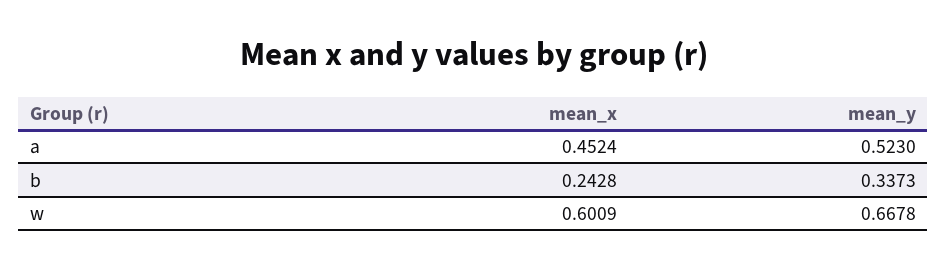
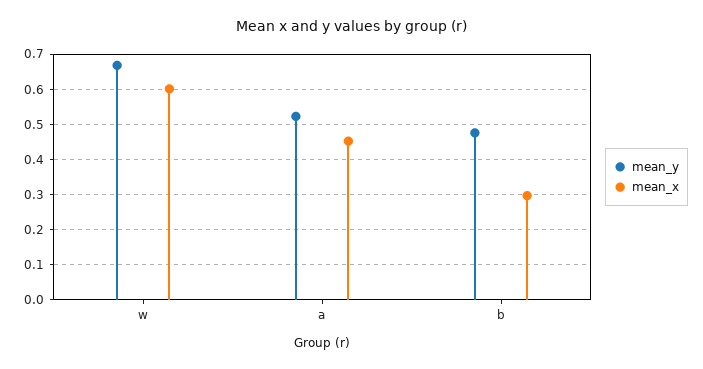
mean_x, b: 0.2428 -> 0.3
mean_y, b: 0.3373 -> 0.48

